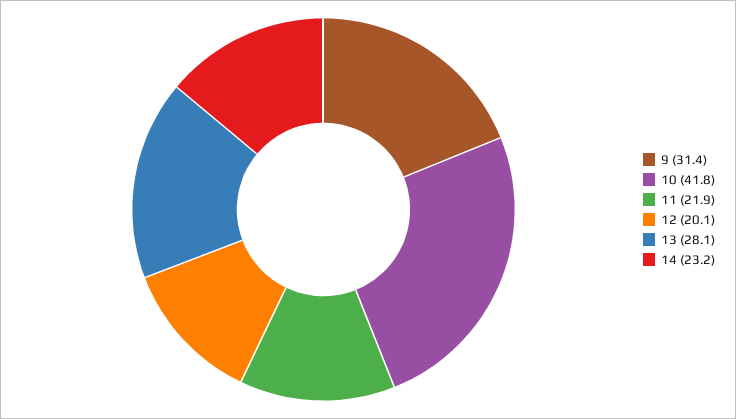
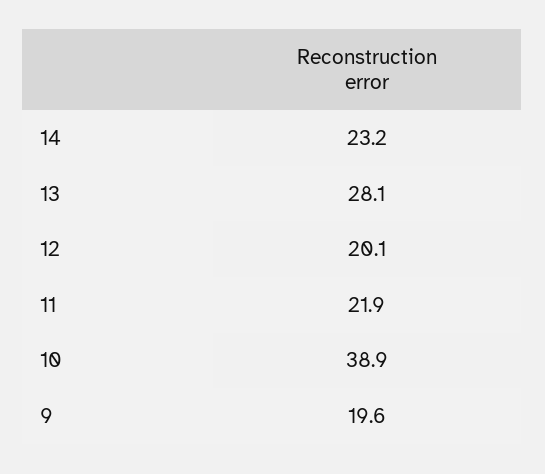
9: 31.4 -> 19.6
10: 41.8 -> 38.9

